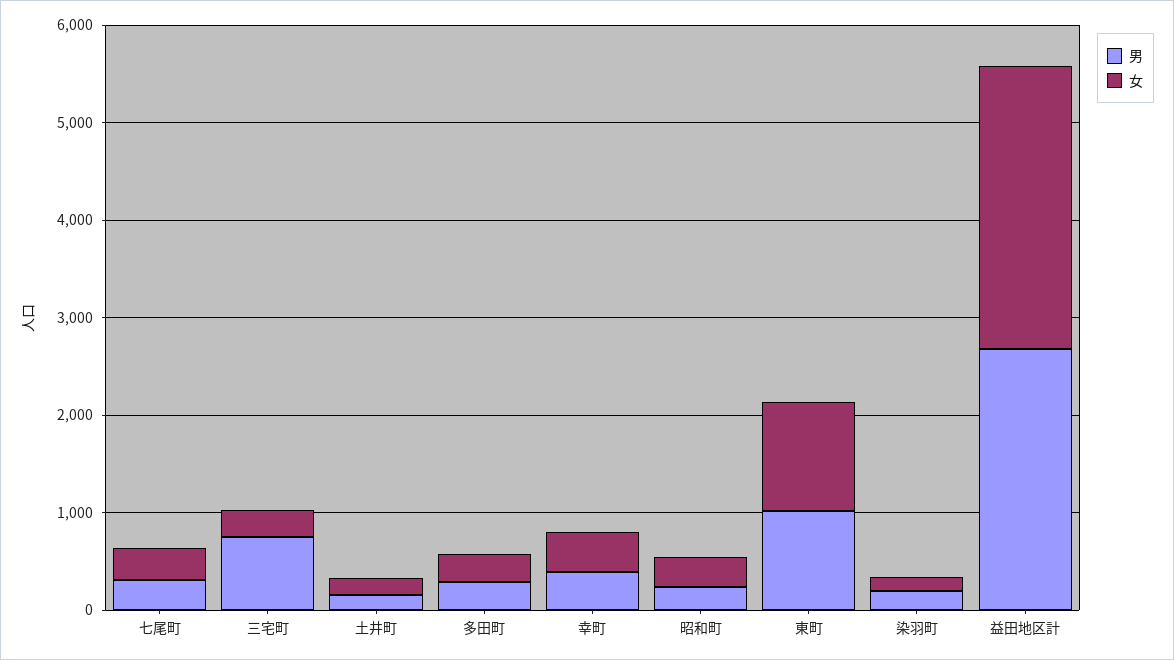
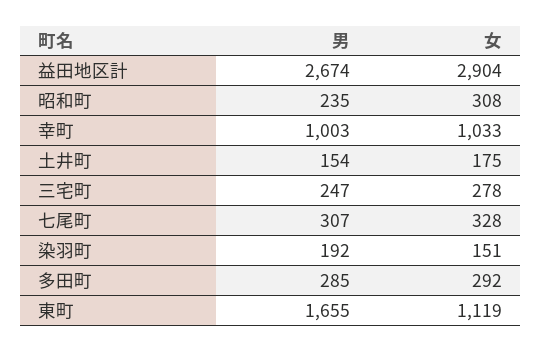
男, 三宅町: 800 -> 247
男, 幸町: 400 -> 1003
女, 幸町: 400 -> 1033
男, 東町: 1000 -> 1655

